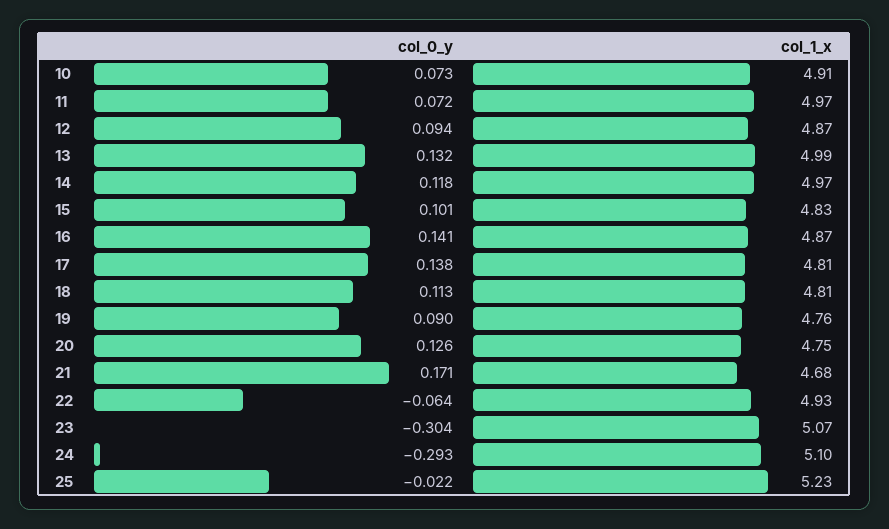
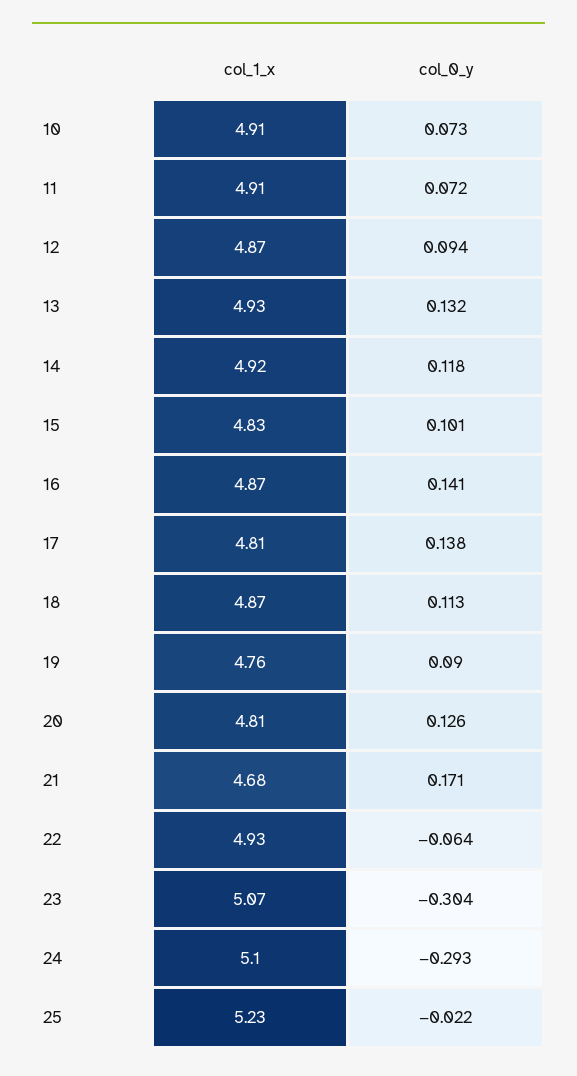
col_1_x, 11: 4.97 -> 4.91
col_1_x, 13: 4.99 -> 4.93
col_1_x, 14: 4.97 -> 4.92
col_1_x, 18: 4.81 -> 4.87
col_1_x, 20: 4.75 -> 4.81

